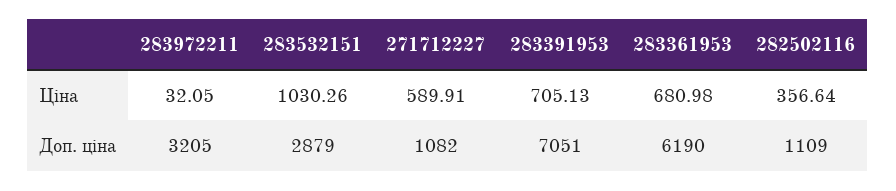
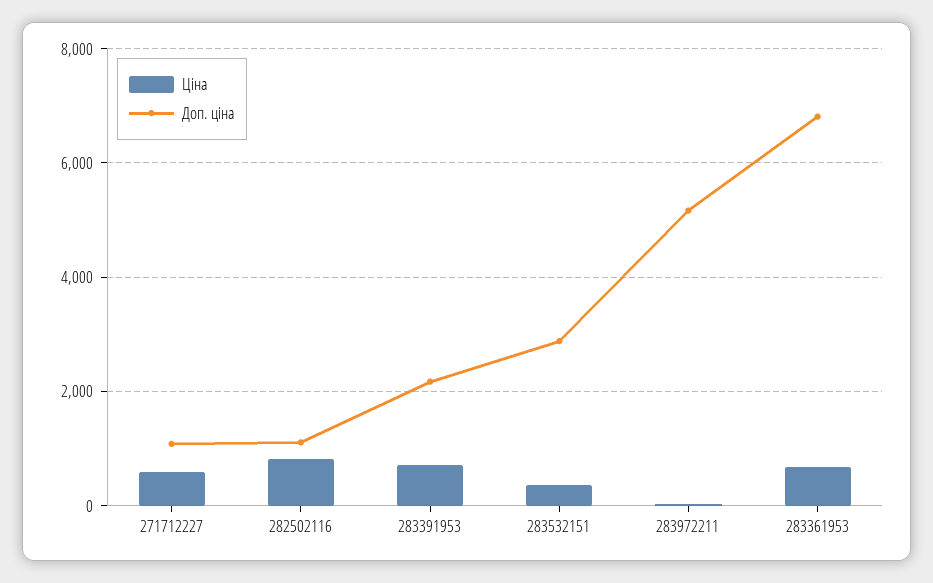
Ціна, 283532151: 1030.26 -> 400
Ціна, 282502116: 356.64 -> 800
Доп. ціна, 283972211: 3205 -> 5200
Доп. ціна, 283391953: 7051 -> 2200
Доп. ціна, 283361953: 6190 -> 6800

